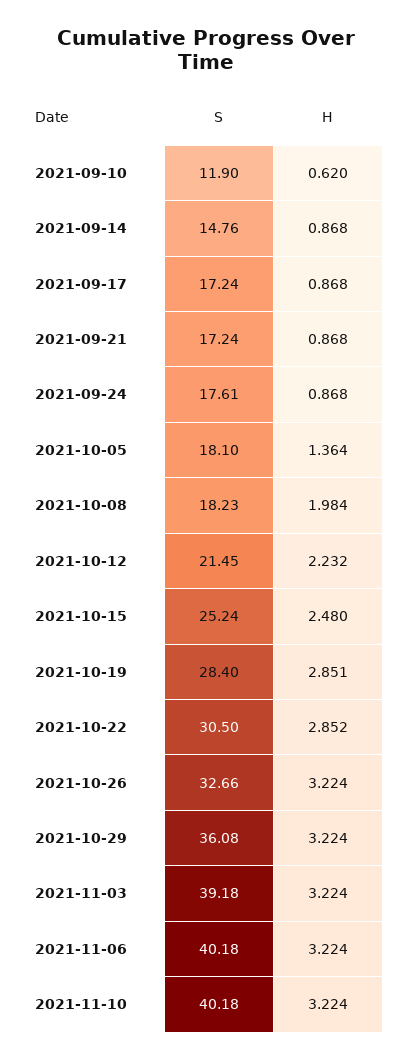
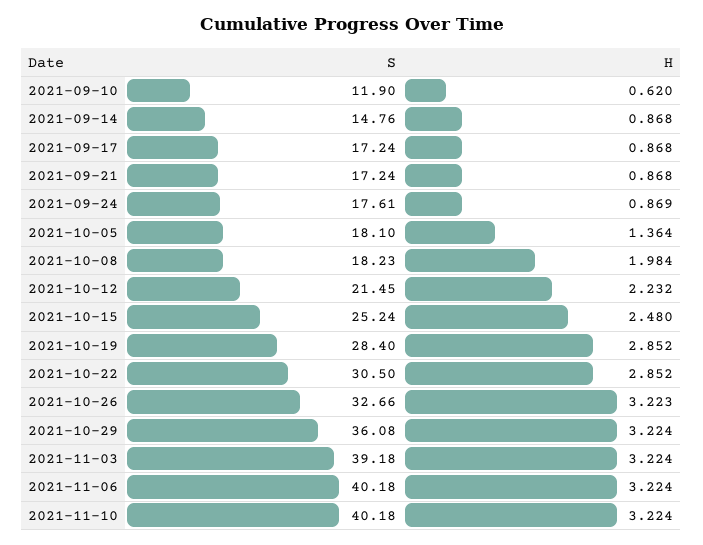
H, 2021-09-24: 0.868 -> 0.869
H, 2021-10-19: 2.851 -> 2.852
H, 2021-10-26: 3.224 -> 3.223

